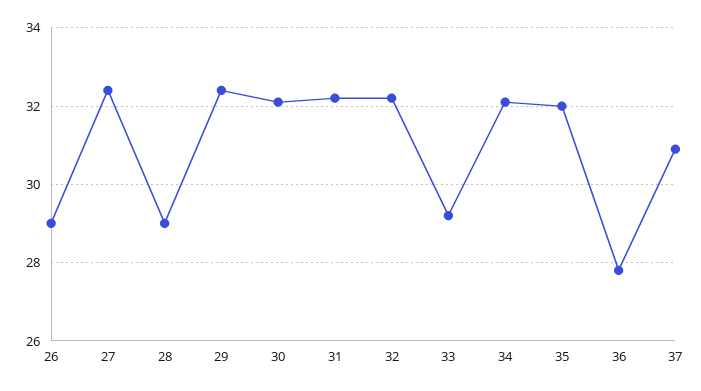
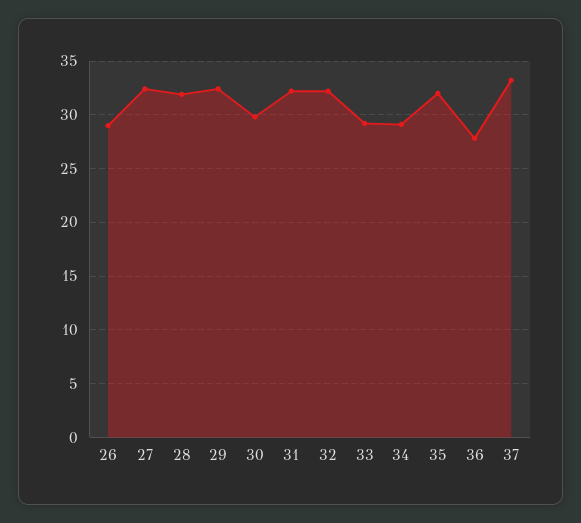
28: 29 -> 32
30: 32 -> 30
34: 32 -> 29
37: 31 -> 33

